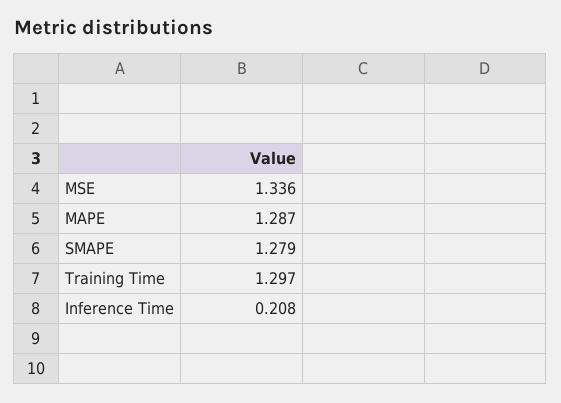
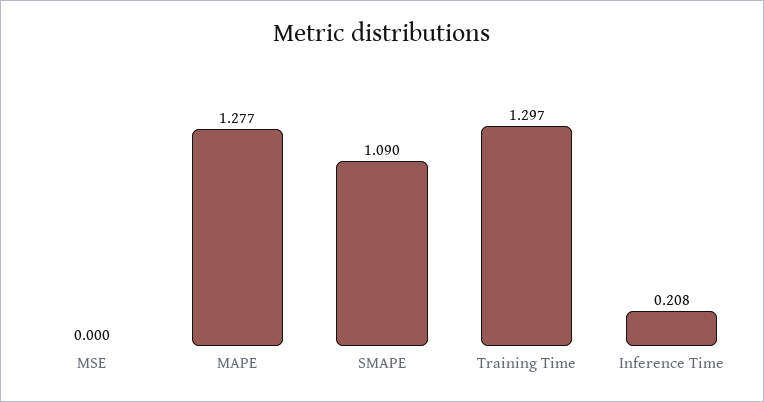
MSE: 1.336 -> 0
MAPE: 1.287 -> 1.277
SMAPE: 1.279 -> 1.09

